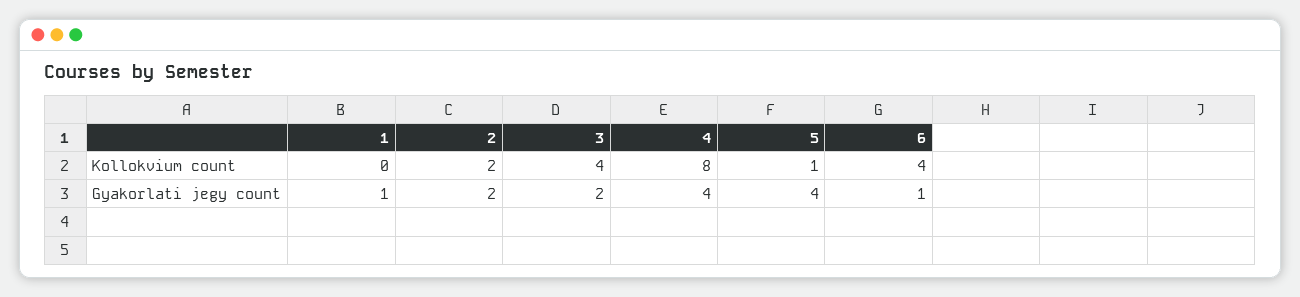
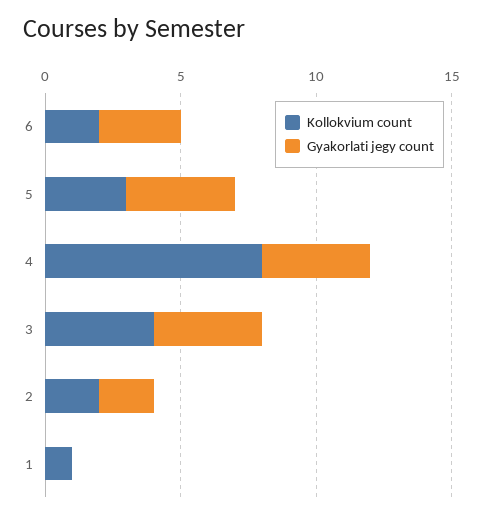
Kollokvium count, 1: 0 -> 1
Kollokvium count, 5: 1 -> 3
Kollokvium count, 6: 4 -> 2
Gyakorlati jegy count, 1: 1 -> 0
Gyakorlati jegy count, 3: 2 -> 4
Gyakorlati jegy count, 6: 1 -> 3

